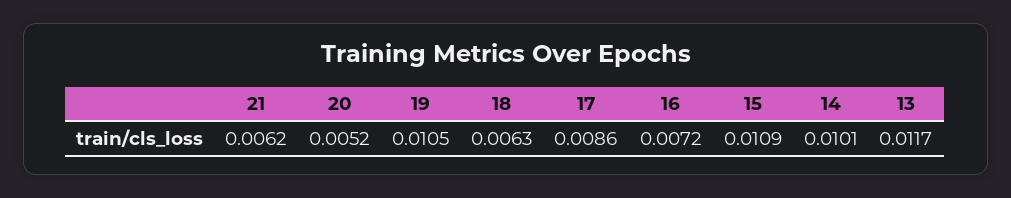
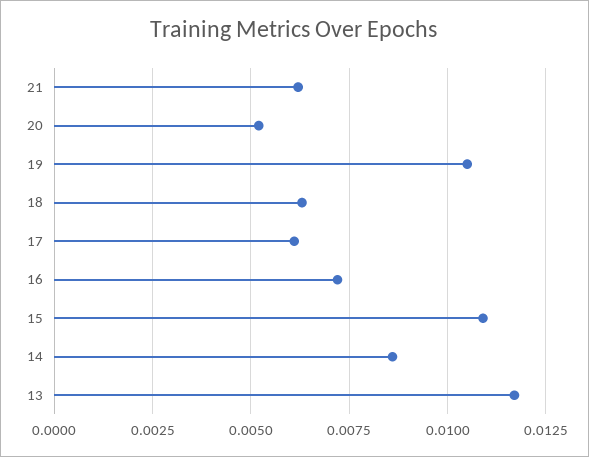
17: 0.0086 -> 0.006
14: 0.0101 -> 0.0085

